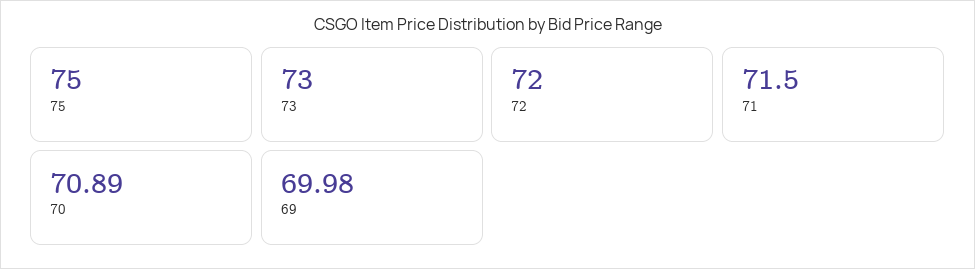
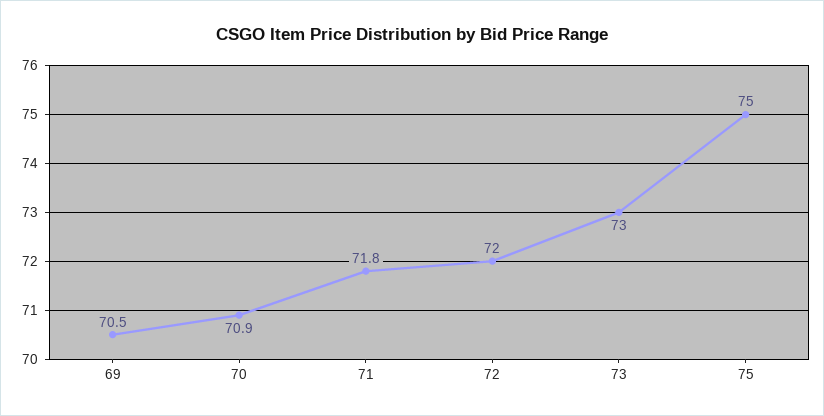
71: 71.5 -> 71.8
69: 69.98 -> 70.5

